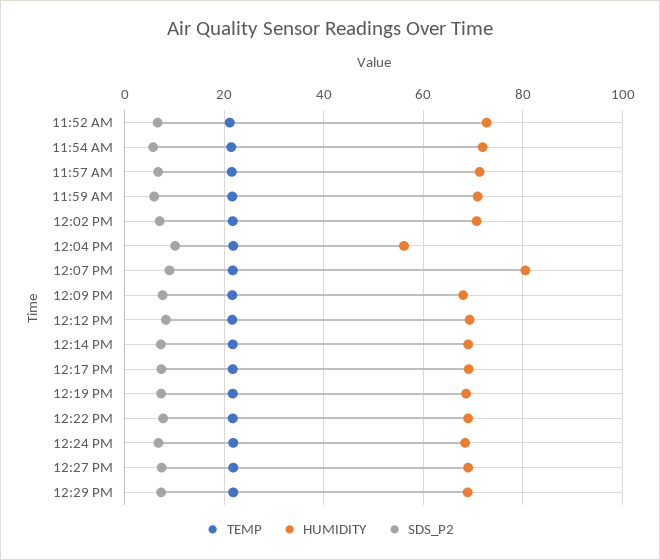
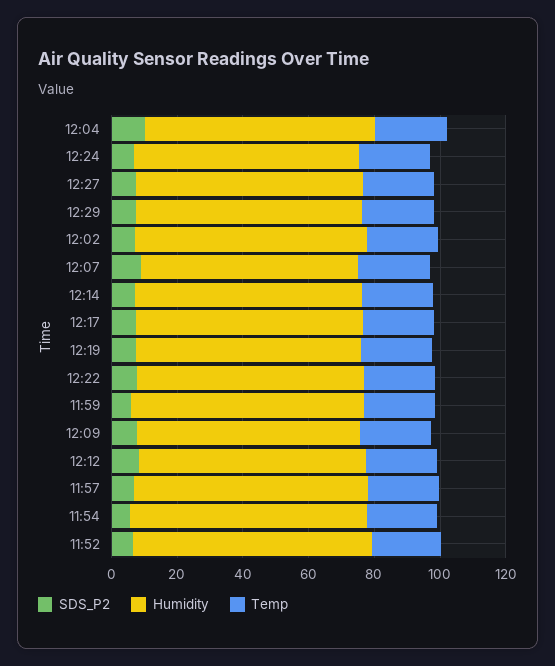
HUMIDITY, 12:04 PM: 56 -> 70
HUMIDITY, 12:07 PM: 80 -> 65

